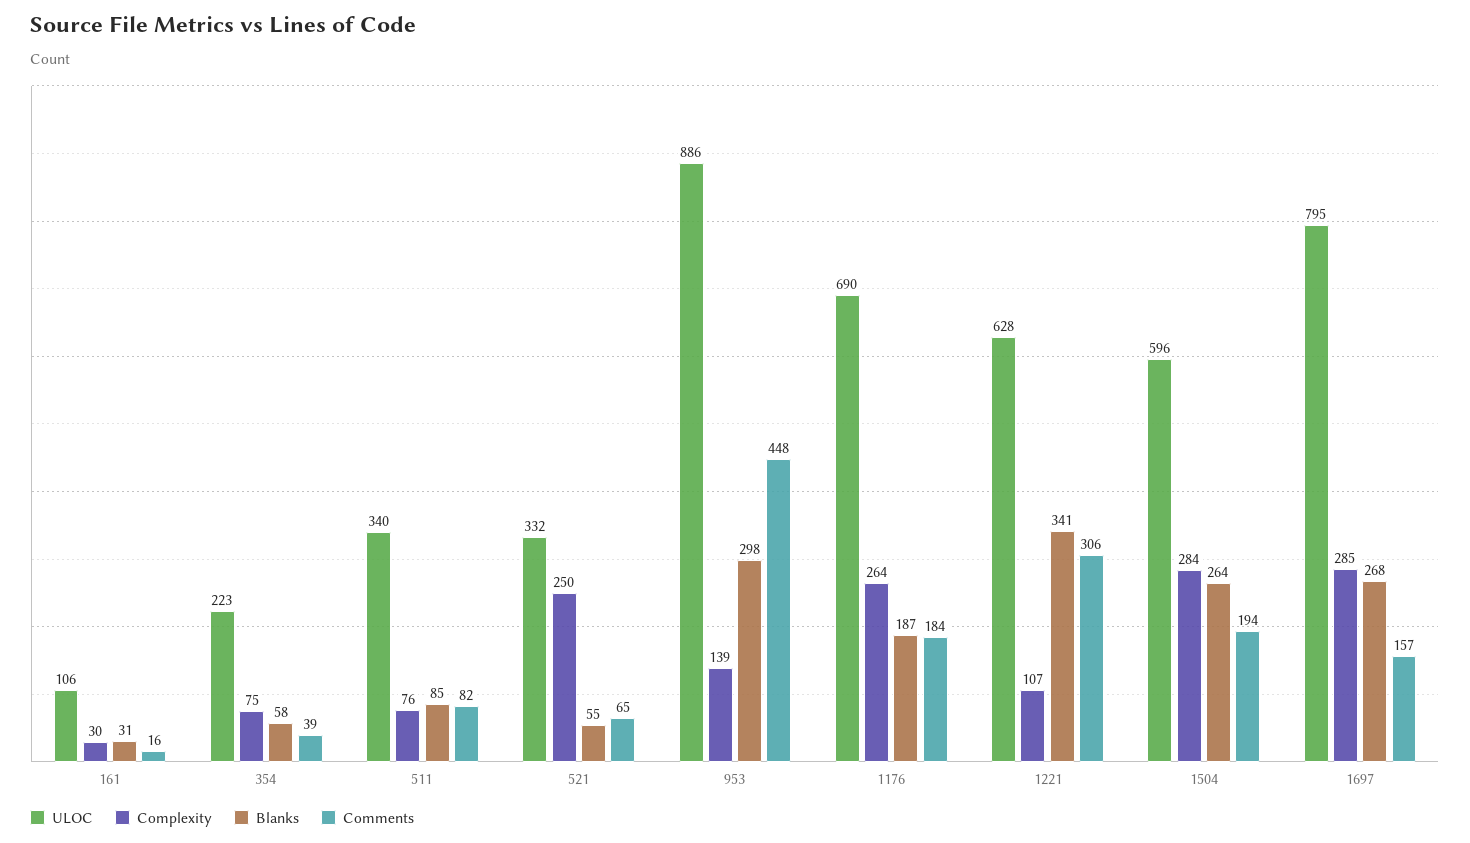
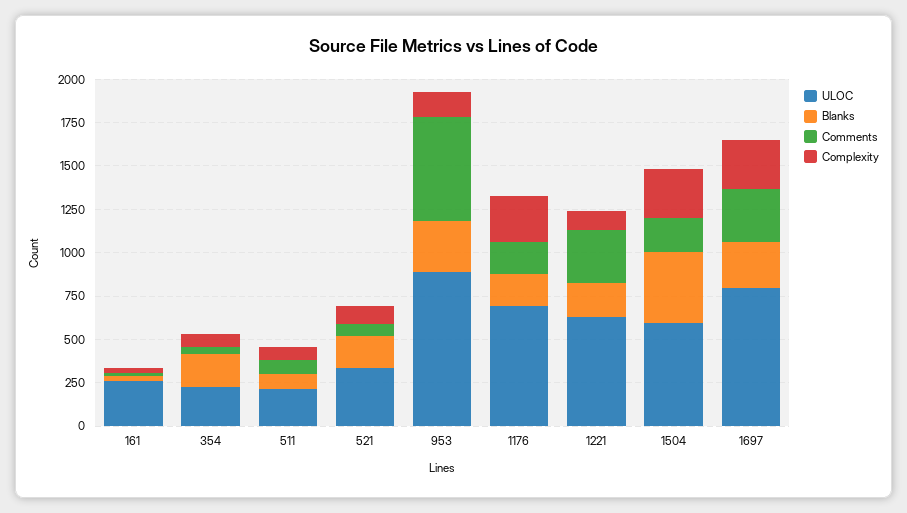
ULOC, 161: 106 -> 250
Blanks, 354: 58 -> 200
ULOC, 511: 340 -> 200
Complexity, 521: 250 -> 100
Blanks, 521: 55 -> 200
Comments, 953: 448 -> 600
Blanks, 1221: 341 -> 200
Blanks, 1504: 264 -> 400
Comments, 1697: 157 -> 300

